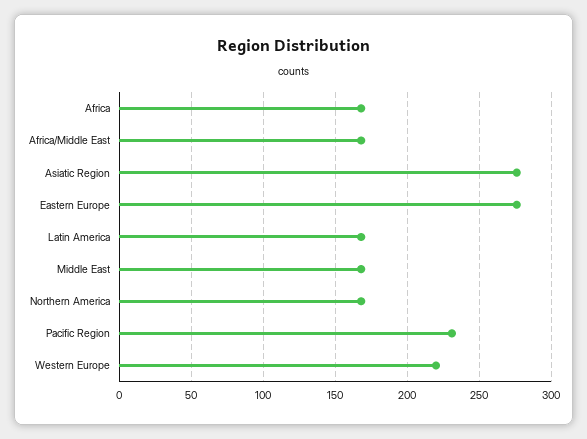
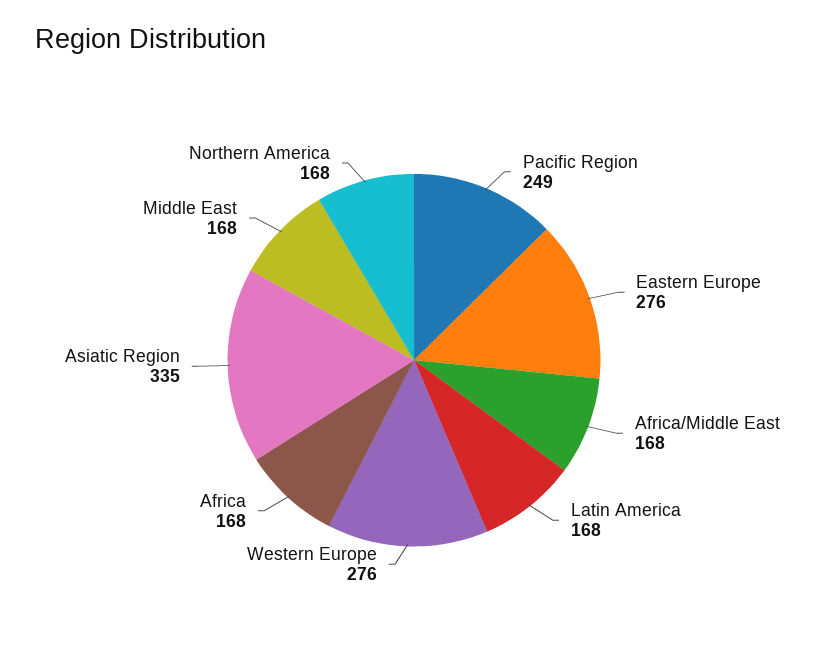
Asiatic Region: 275 -> 335
Pacific Region: 230 -> 249
Western Europe: 220 -> 276

